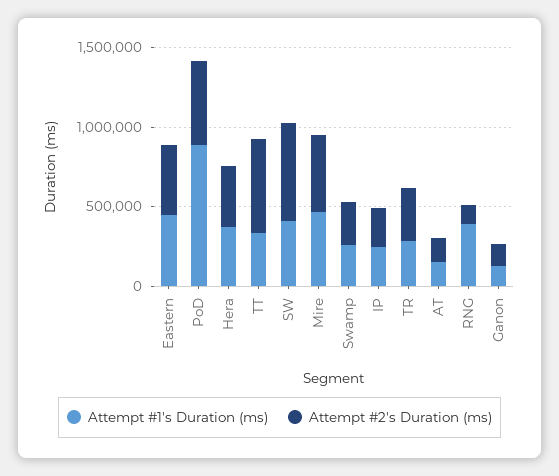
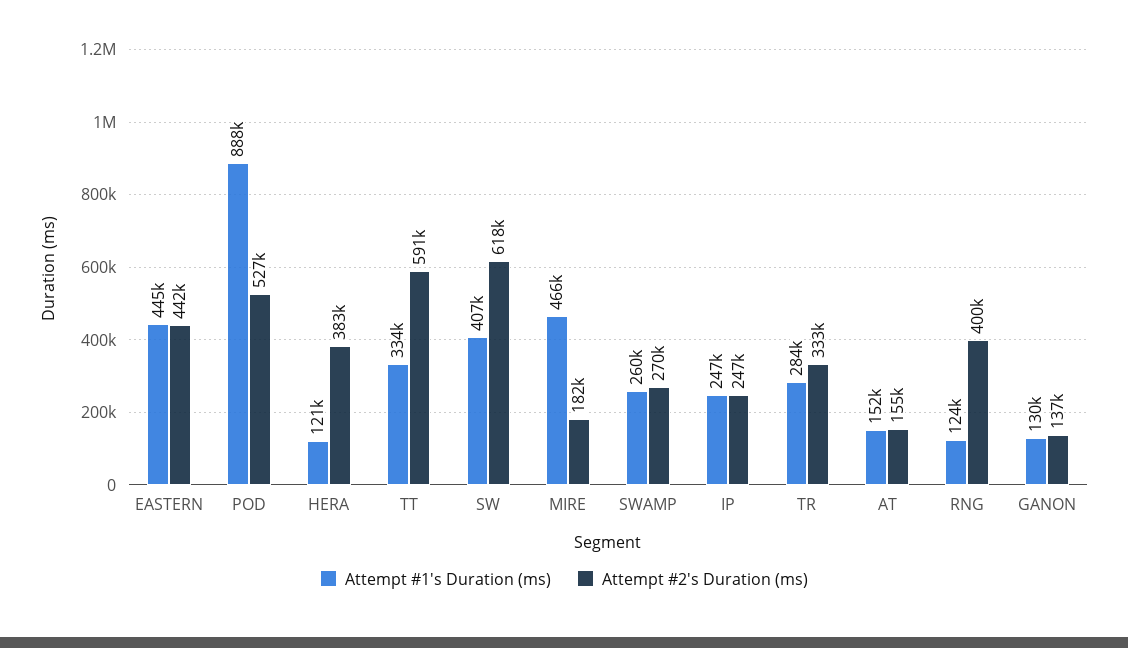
Attempt #1's Duration (ms), Hera: 400000 -> 121000
Attempt #2's Duration (ms), Mire: 500000 -> 182000
Attempt #1's Duration (ms), RNG: 400000 -> 124000
Attempt #2's Duration (ms), RNG: 100000 -> 400000

